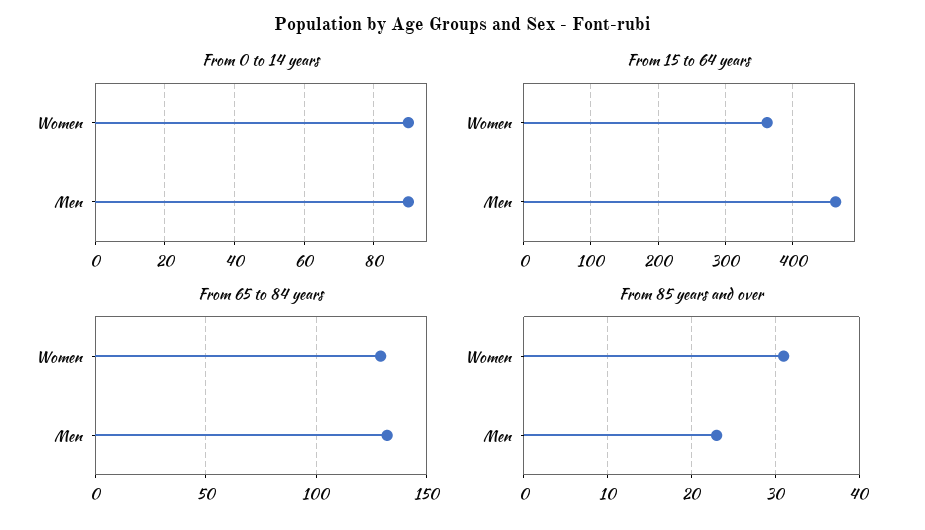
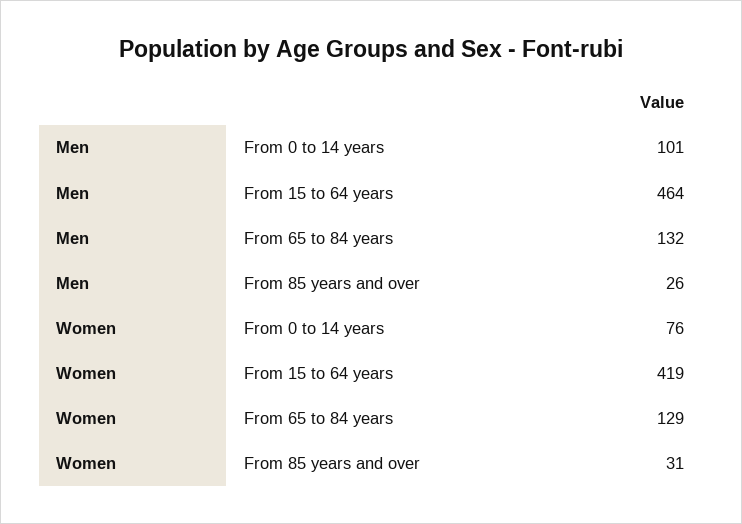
From 0 to 14 years, Women: 90 -> 76
From 0 to 14 years, Men: 90 -> 101
From 15 to 64 years, Women: 360 -> 419
From 85 years and over, Men: 23 -> 26

